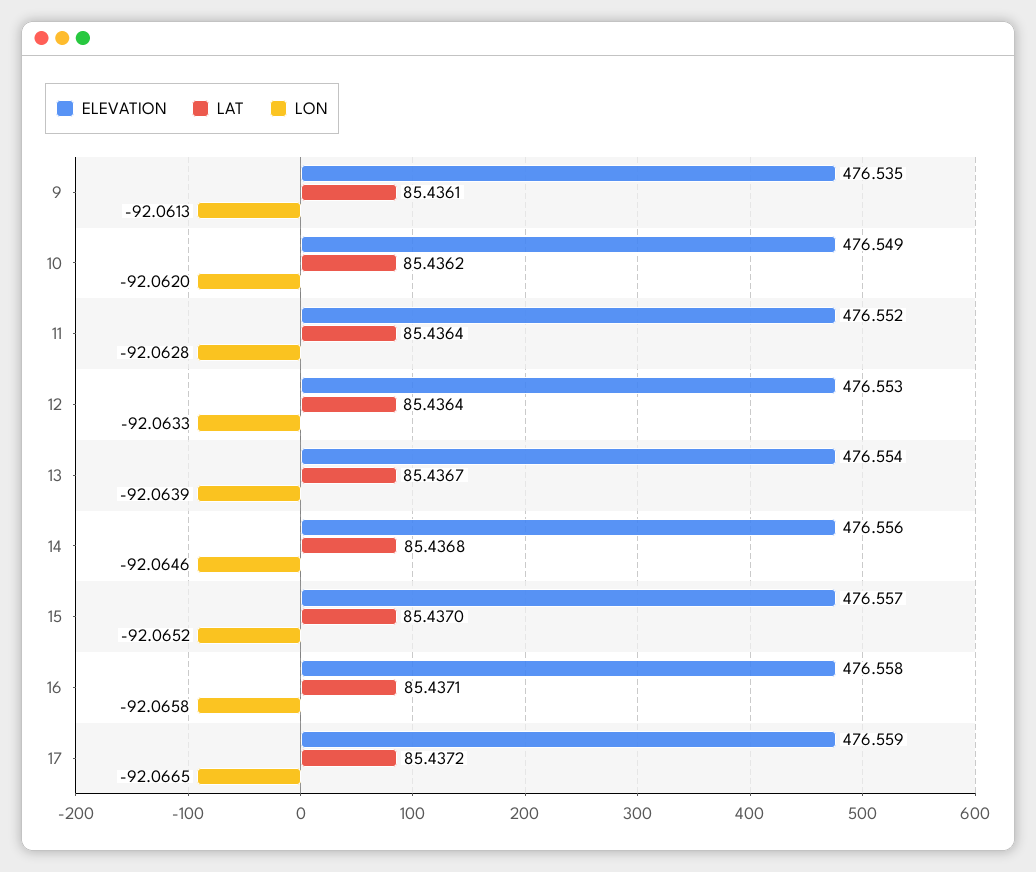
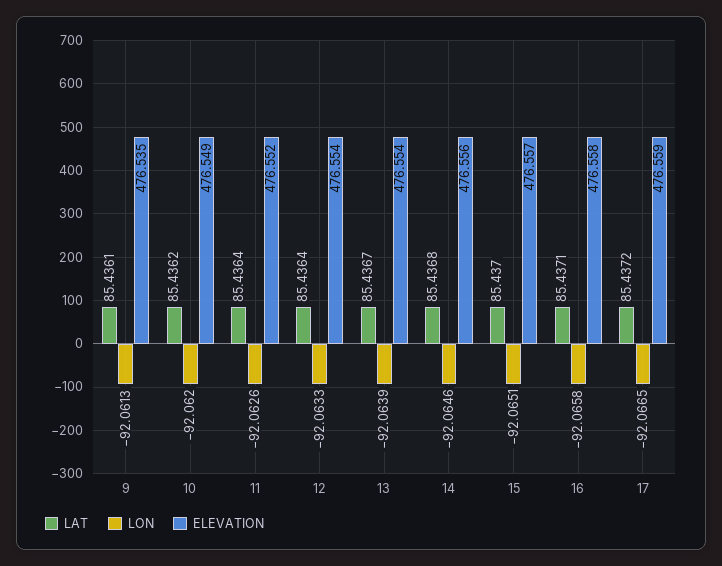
LON, 11: -92.0628 -> -92.0626
ELEVATION, 12: 476.553 -> 476.554
LON, 15: -92.0652 -> -92.0651

